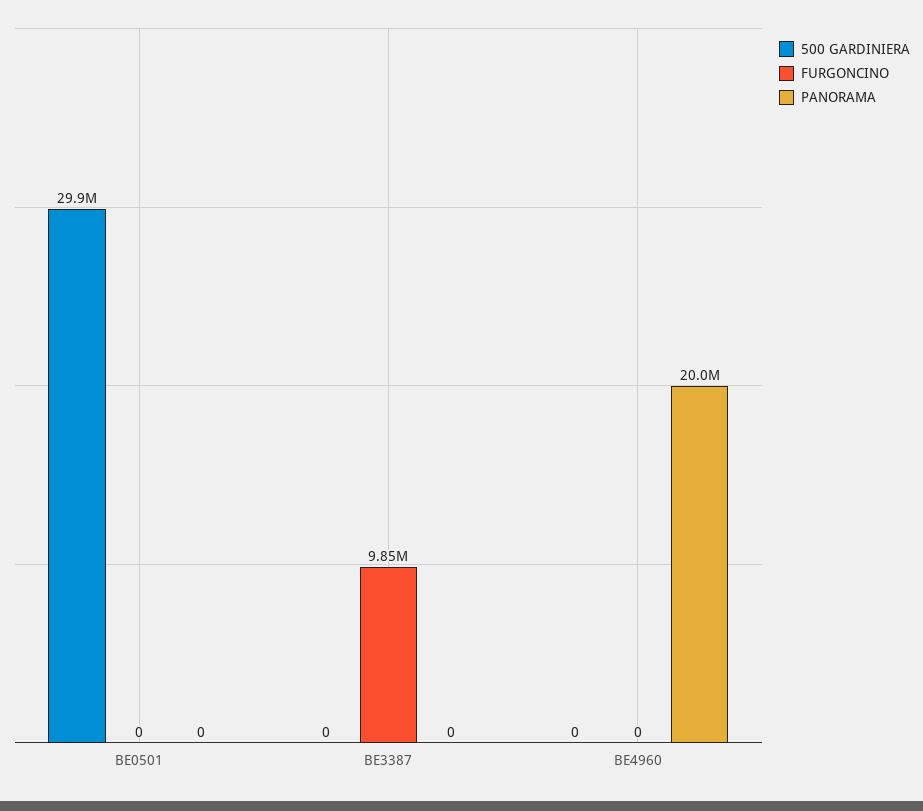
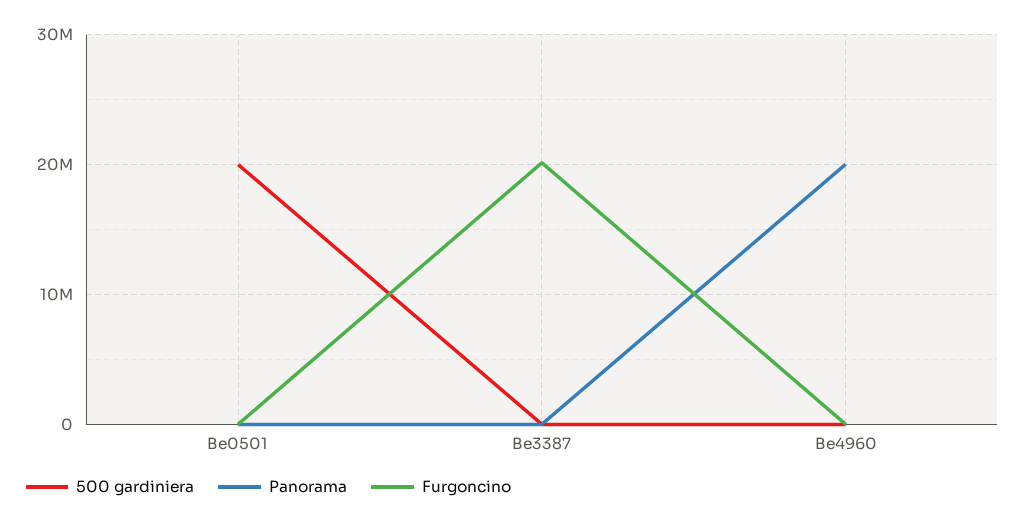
500 GARDINIERA, BE0501: 29900000 -> 20000000
FURGONCINO, BE3387: 9850000 -> 20000000

